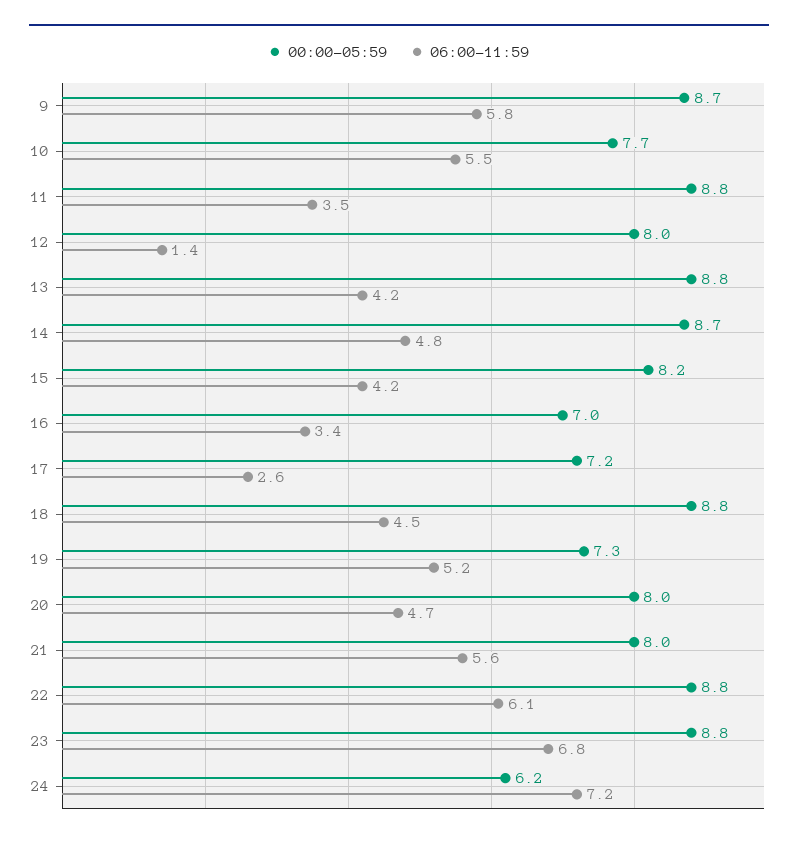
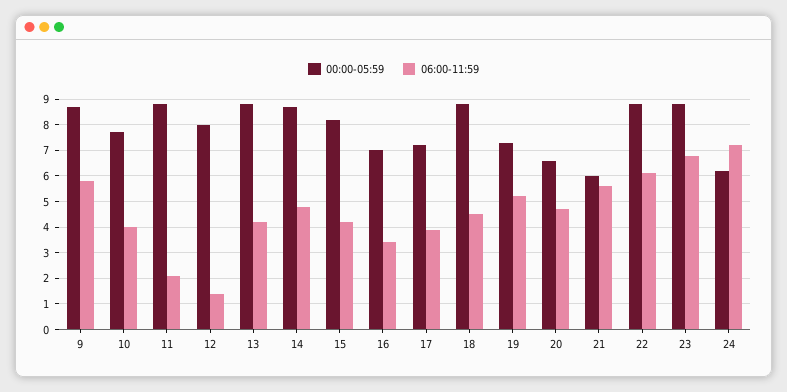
06:00-11:59, 10: 5.5 -> 4
06:00-11:59, 11: 3.5 -> 2
06:00-11:59, 17: 2.6 -> 4
00:00-05:59, 20: 8 -> 6.5
00:00-05:59, 21: 8 -> 6

